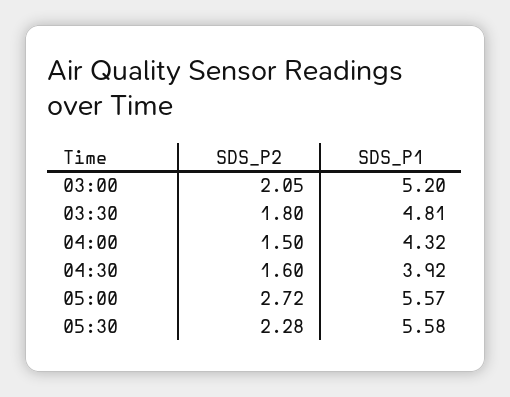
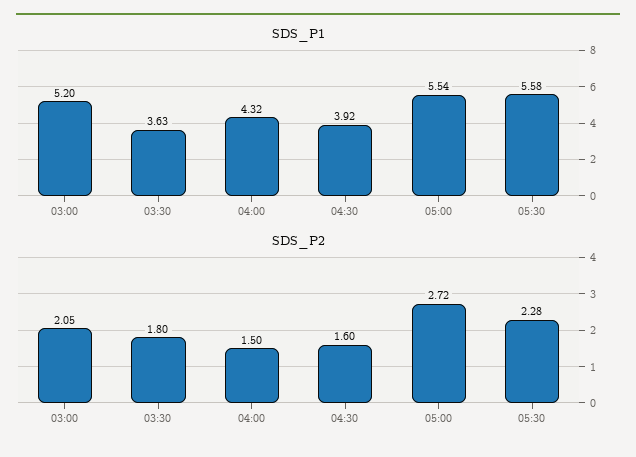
SDS_P1, 03:30: 4.81 -> 3.63
SDS_P1, 05:00: 5.57 -> 5.54

